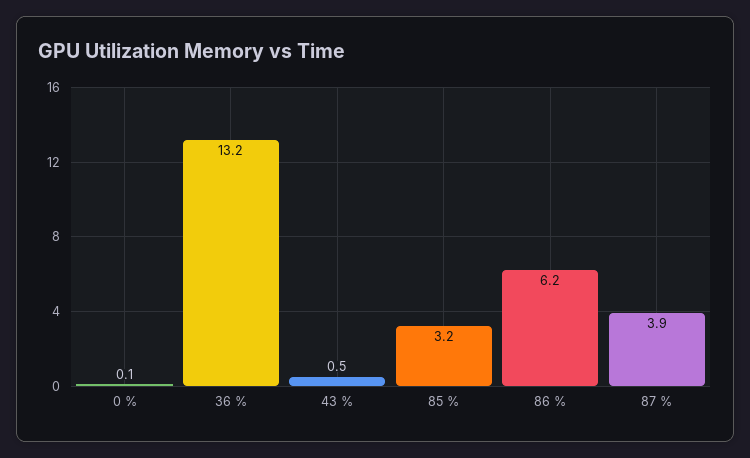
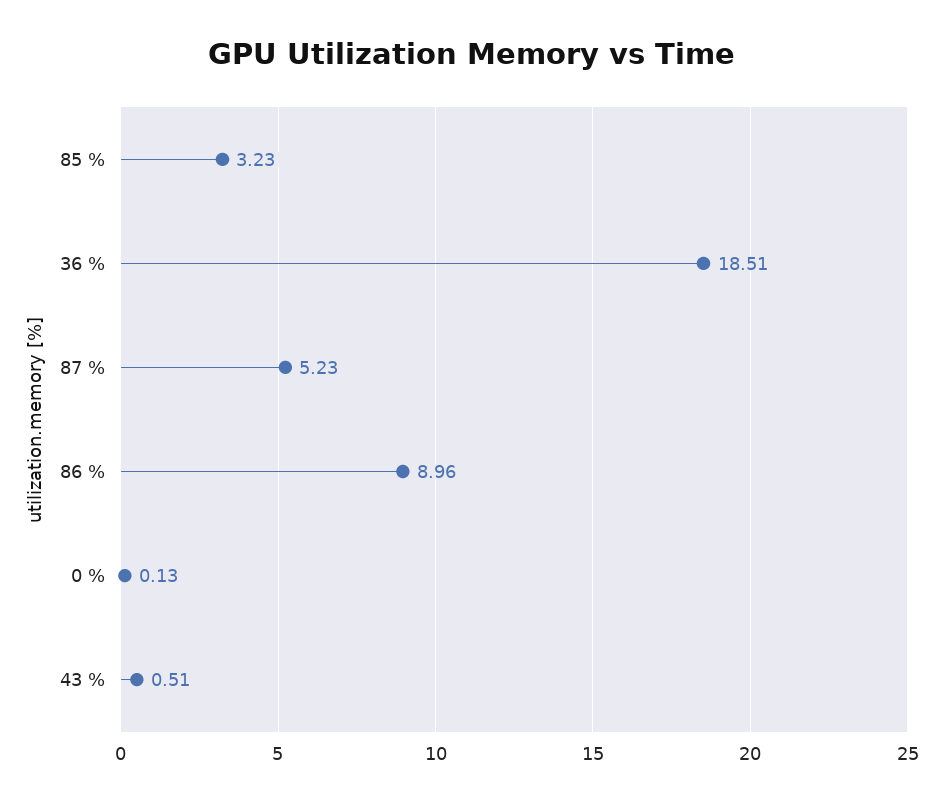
36 %: 13.2 -> 18.51
86 %: 6.2 -> 8.96
87 %: 3.9 -> 5.23

